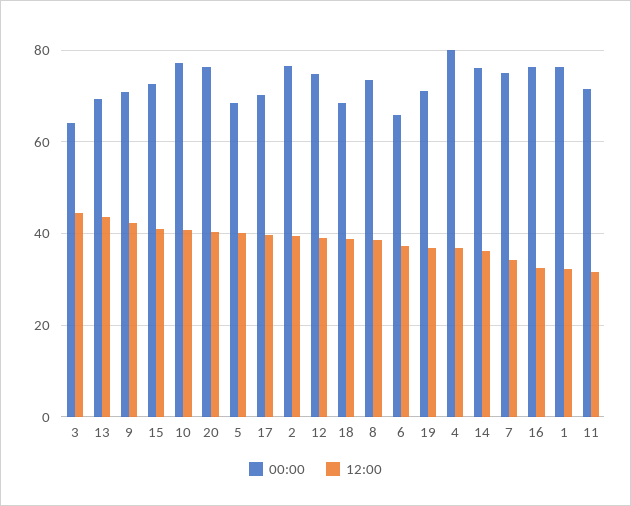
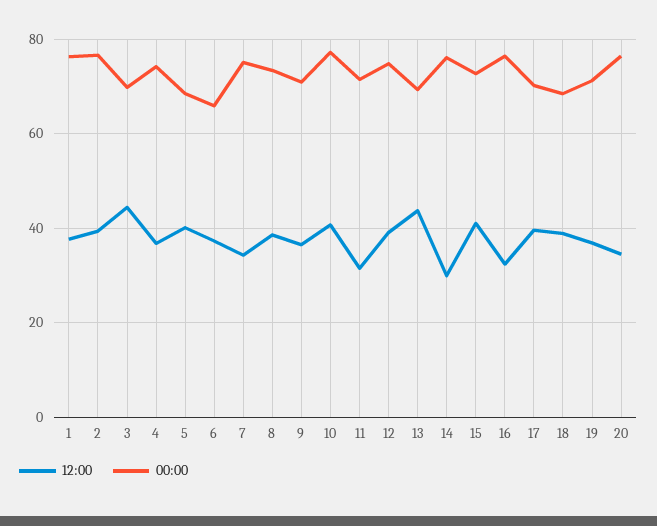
00:00, 3: 64 -> 70
12:00, 9: 42 -> 36
12:00, 20: 40 -> 34
00:00, 4: 80 -> 74
12:00, 14: 36 -> 30
12:00, 1: 32 -> 38

